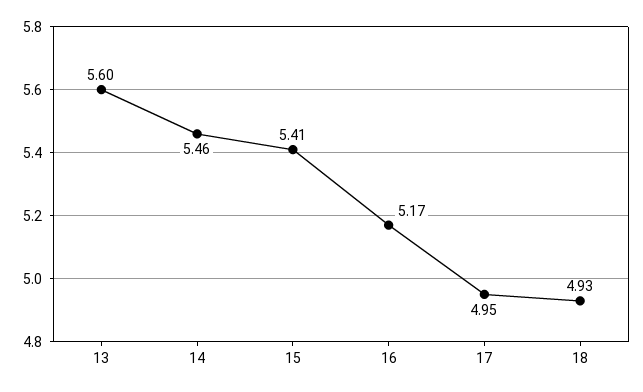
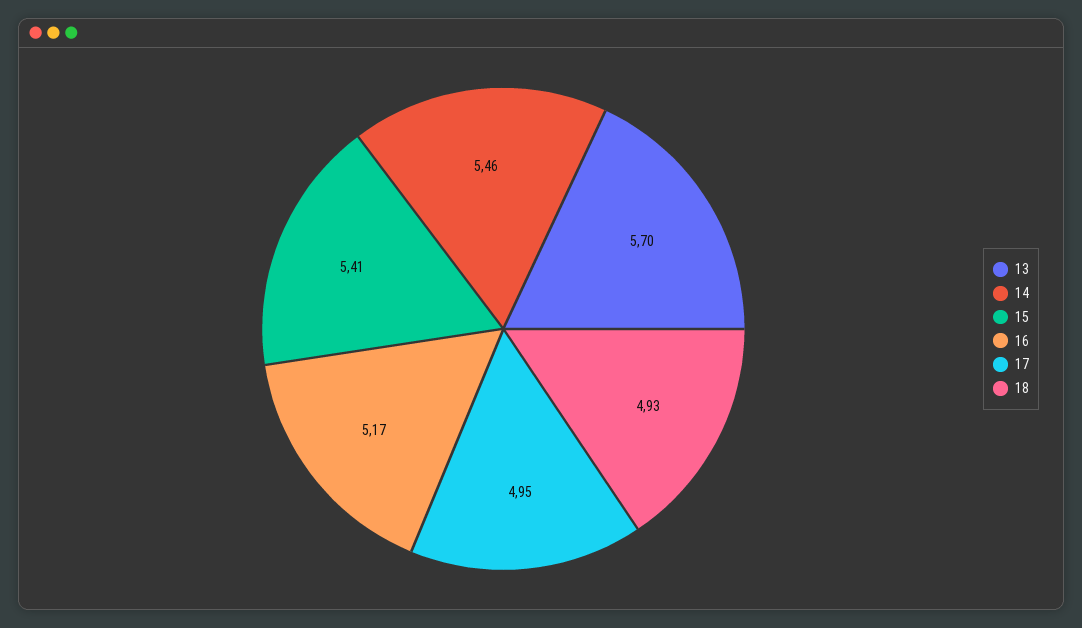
13: 5.6 -> 5.7

